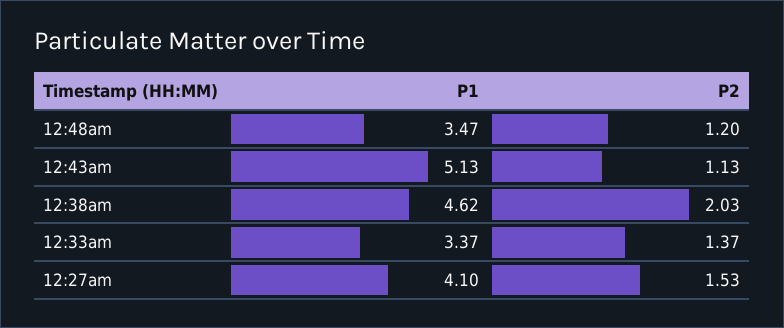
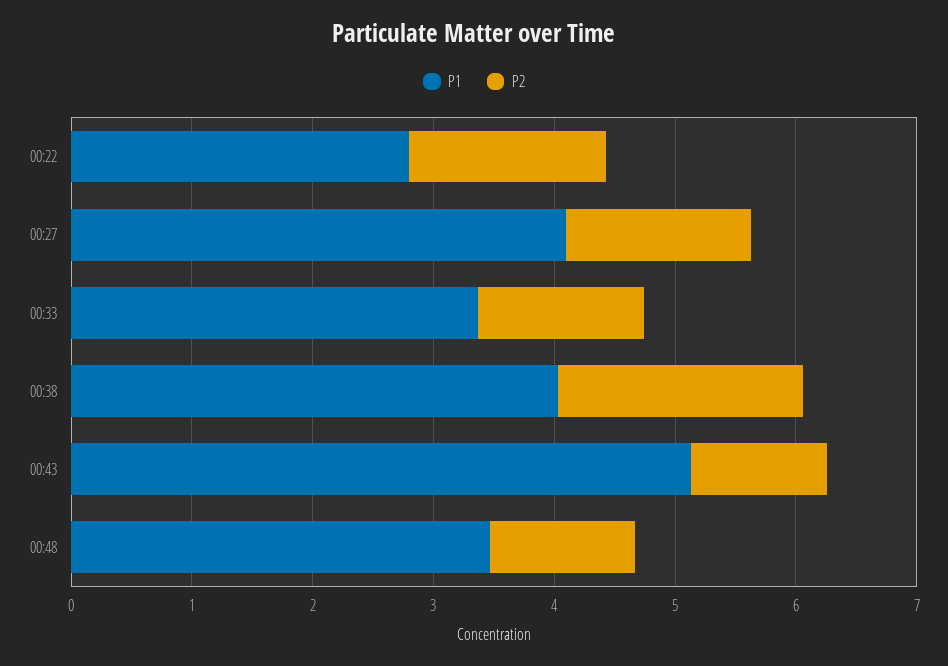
P1, 12:38am: 4.62 -> 4
P1, 00:22: none -> 2.8
P2, 00:22: none -> 1.6

